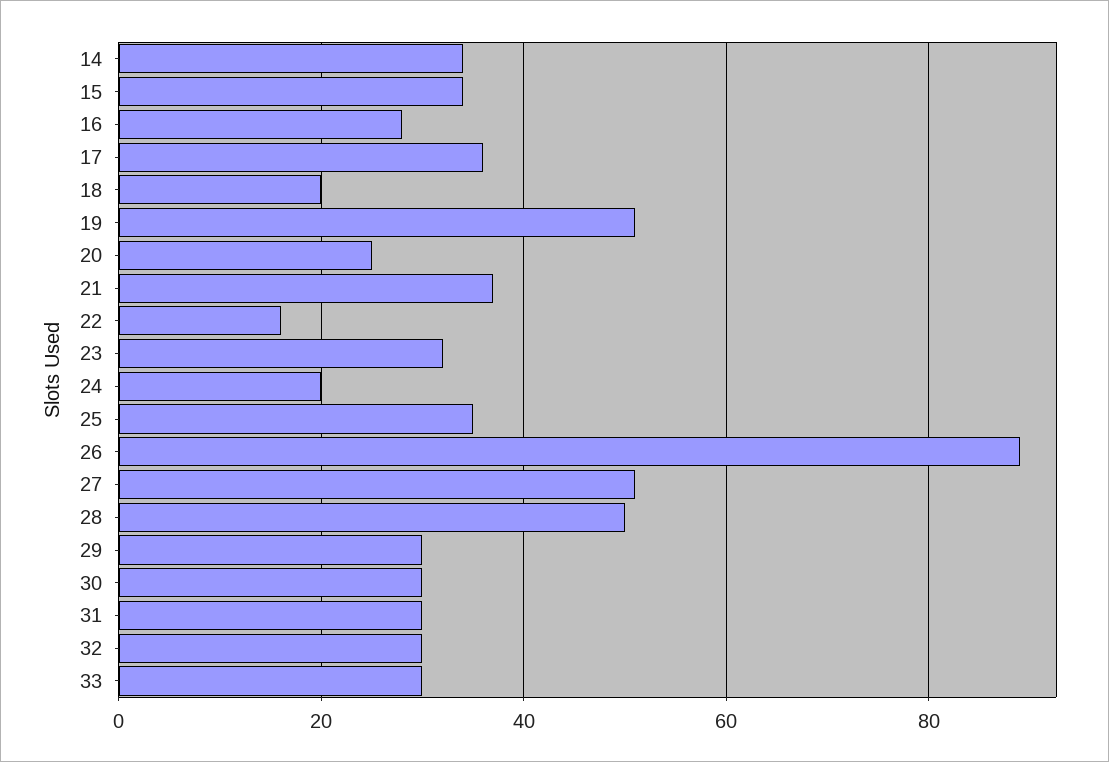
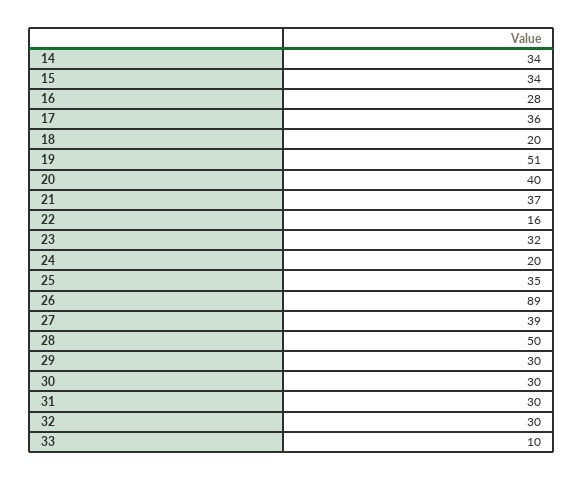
20: 25 -> 40
27: 50 -> 39
33: 30 -> 10

